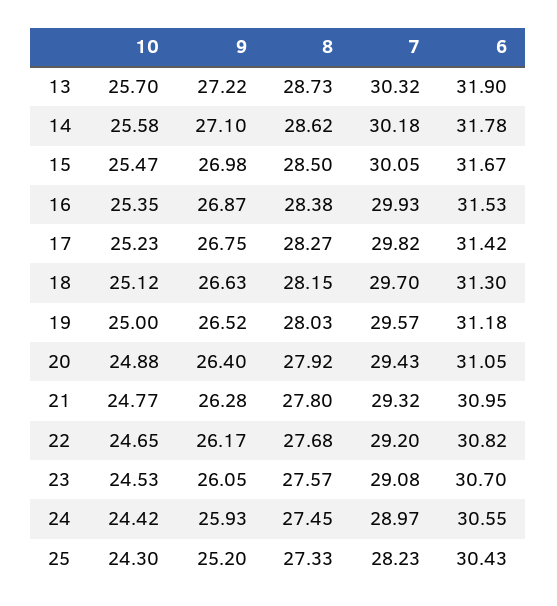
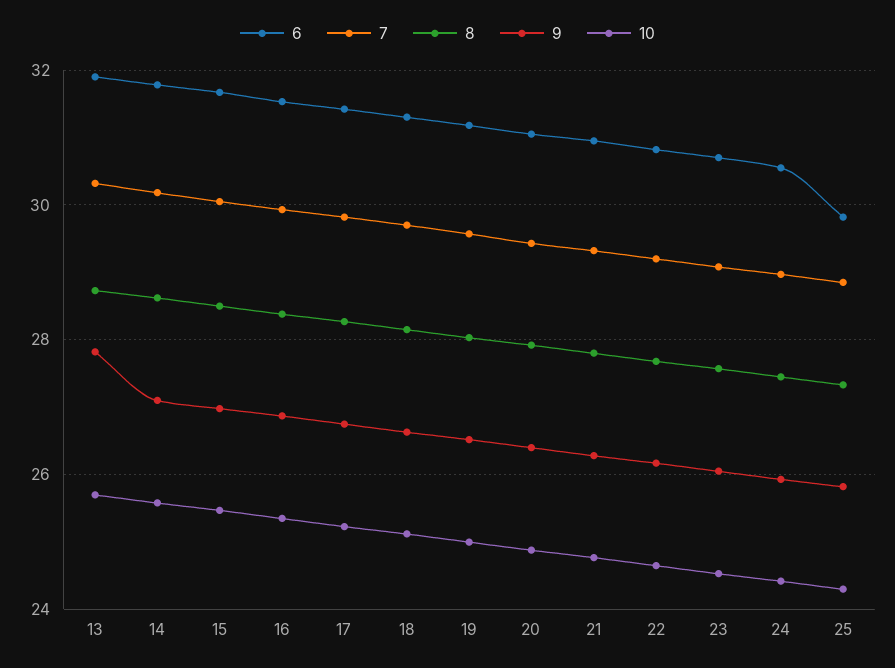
9, 13: 27.22 -> 27.8
9, 25: 25.2 -> 25.8
7, 25: 28.23 -> 28.8
6, 25: 30.43 -> 29.8

